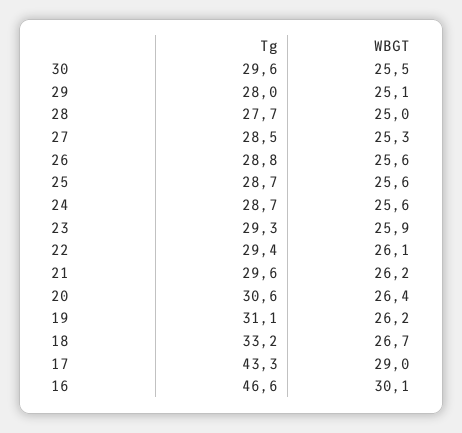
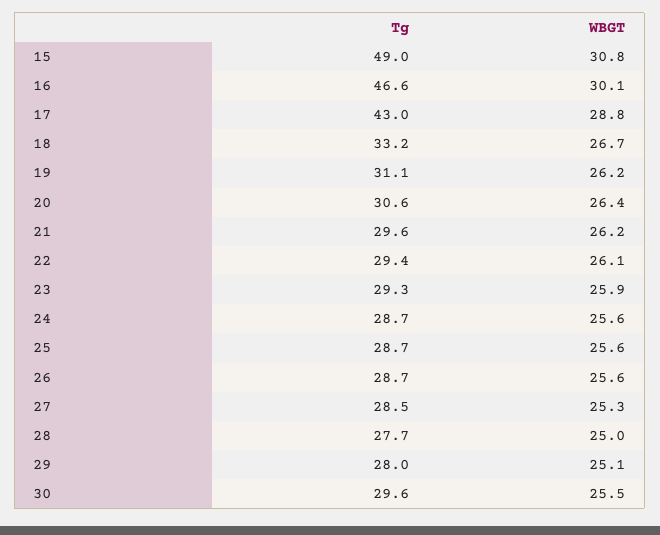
Tg, 26: 28.8 -> 28.7
Tg, 17: 43.3 -> 43
WBGT, 17: 29 -> 28.8
Tg, 15: none -> 49
WBGT, 15: none -> 30.8

